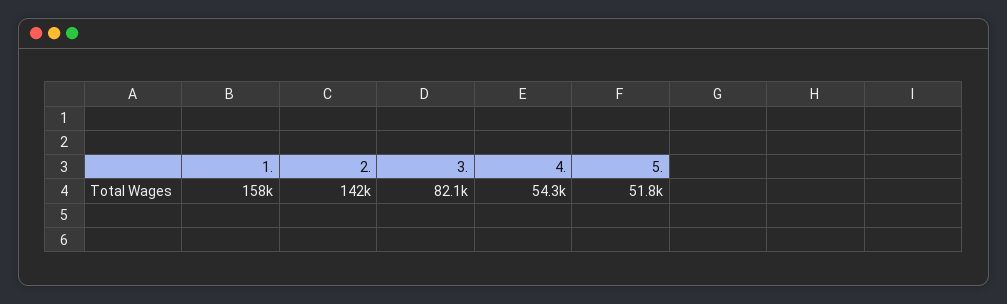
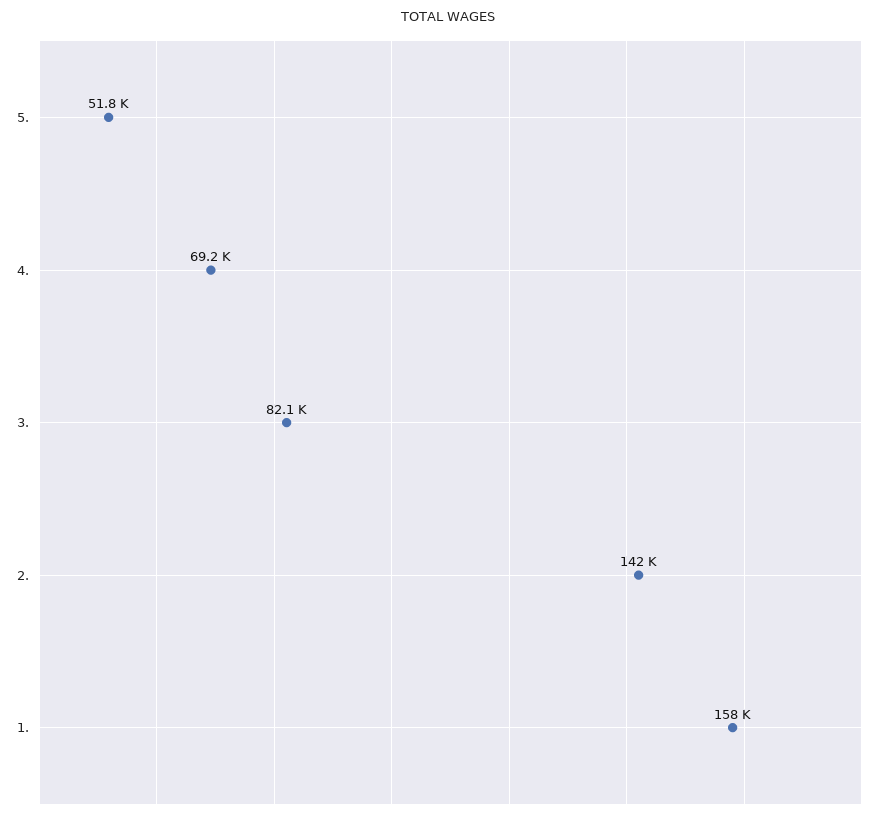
4.: 54300 -> 69200

